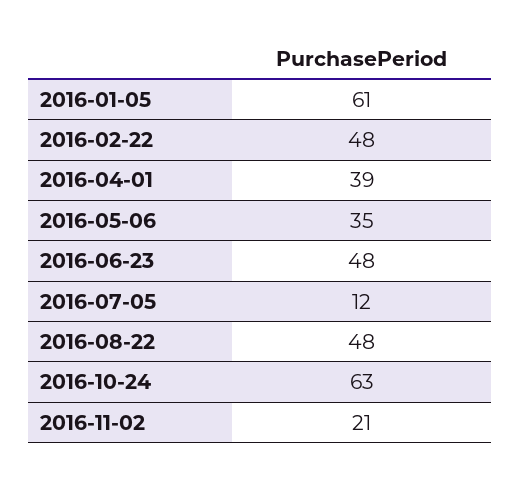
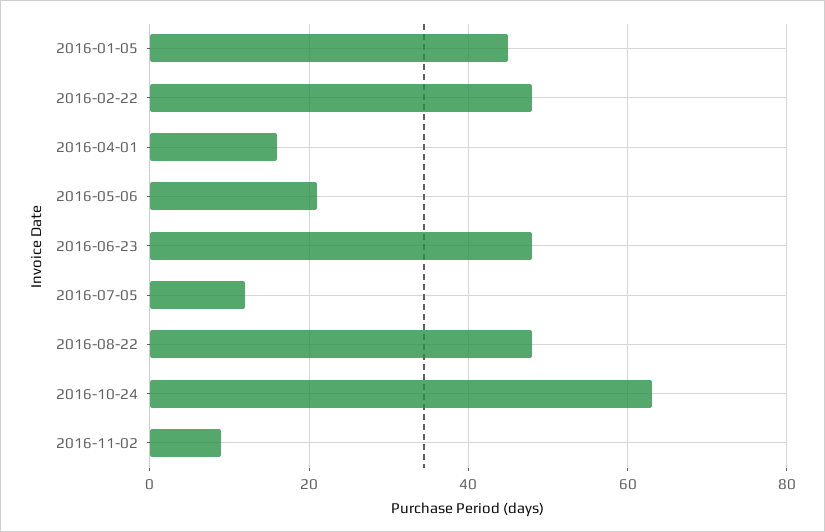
2016-01-05: 61 -> 45
2016-04-01: 39 -> 15
2016-05-06: 35 -> 20
2016-11-02: 21 -> 10

